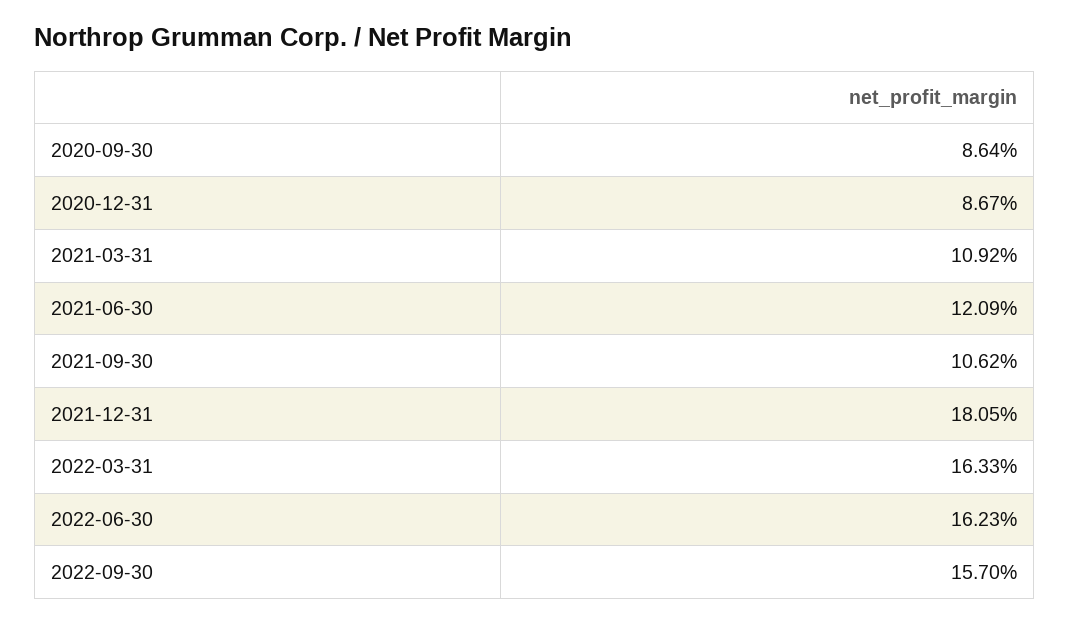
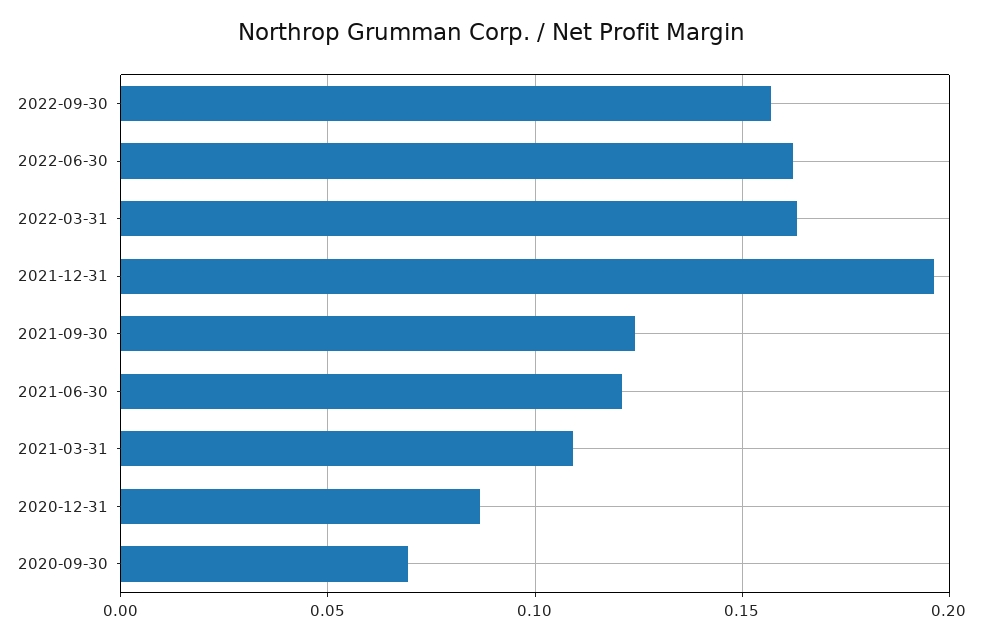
2020-09-30: 0.0864 -> 0.07
2021-09-30: 0.1062 -> 0.125
2021-12-31: 0.1805 -> 0.195

